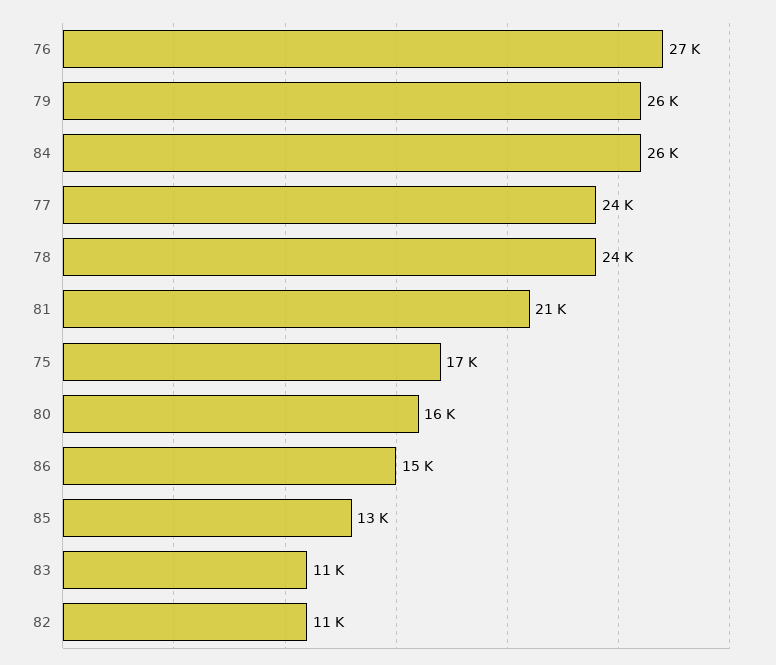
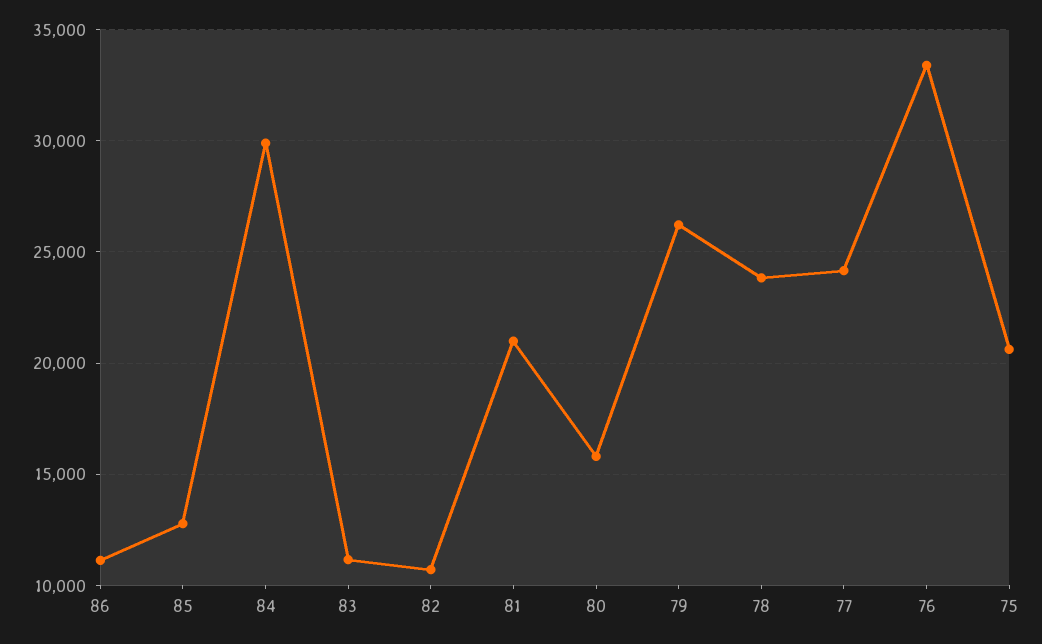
76: 27000 -> 33500
84: 26000 -> 30000
75: 17000 -> 20500
86: 15000 -> 11000

